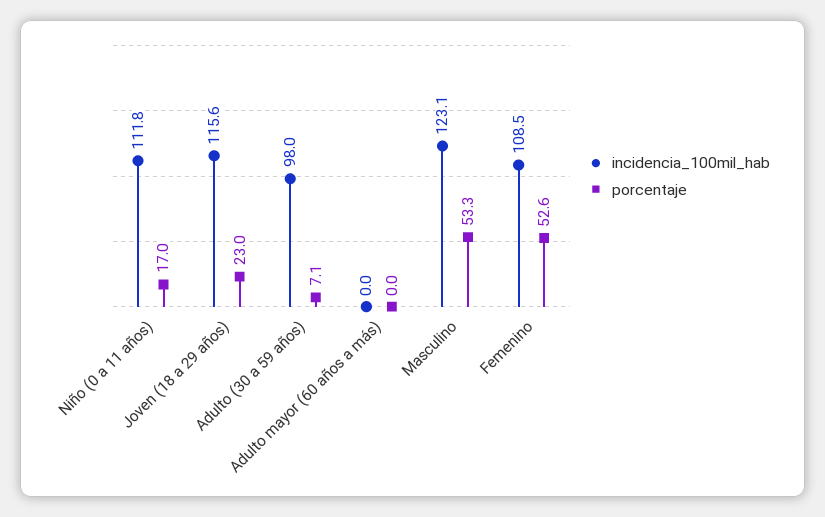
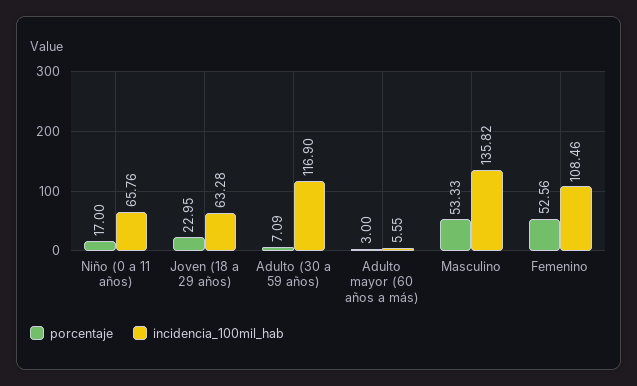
incidencia_100mil_hab, Niño (0 a 11 años): 111.8 -> 65.76
incidencia_100mil_hab, Joven (18 a 29 años): 115.6 -> 63.28
incidencia_100mil_hab, Adulto (30 a 59 años): 98 -> 116.9
incidencia_100mil_hab, Adulto mayor (60 años a más): 0 -> 5.55
porcentaje, Adulto mayor (60 años a más): 0 -> 3
incidencia_100mil_hab, Masculino: 123.1 -> 135.82

